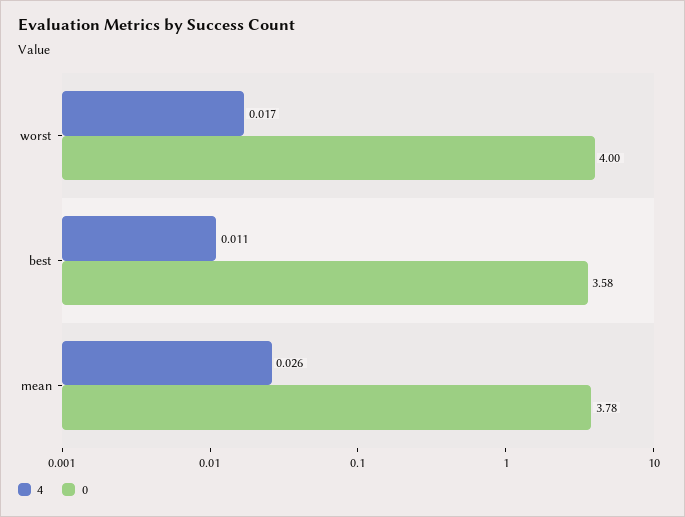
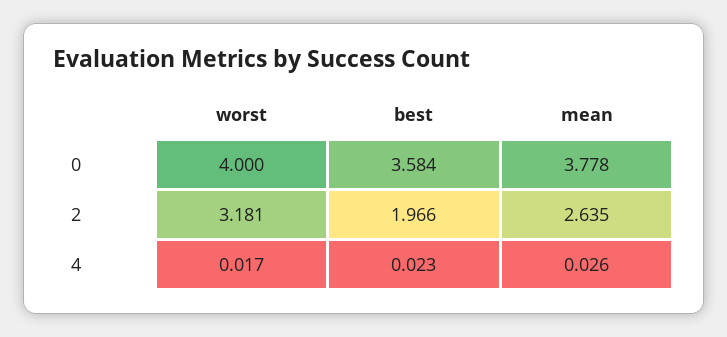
4, best: 0.011 -> 0.023
2, worst: none -> 3.181
2, best: none -> 1.966
2, mean: none -> 2.635

